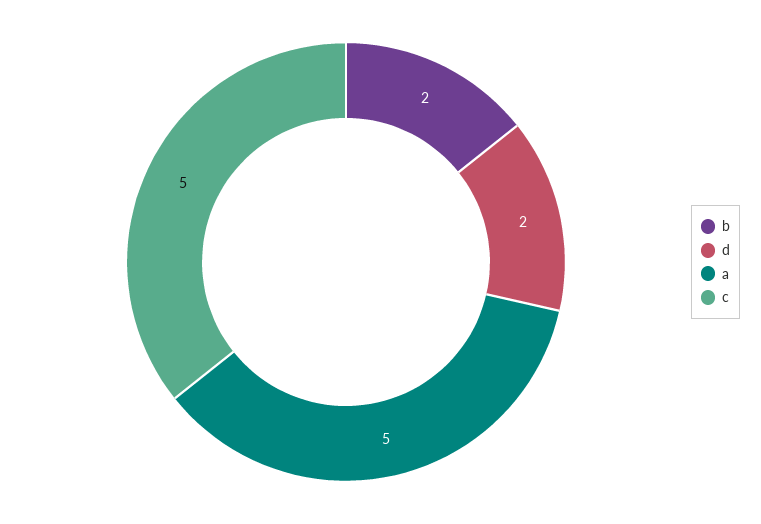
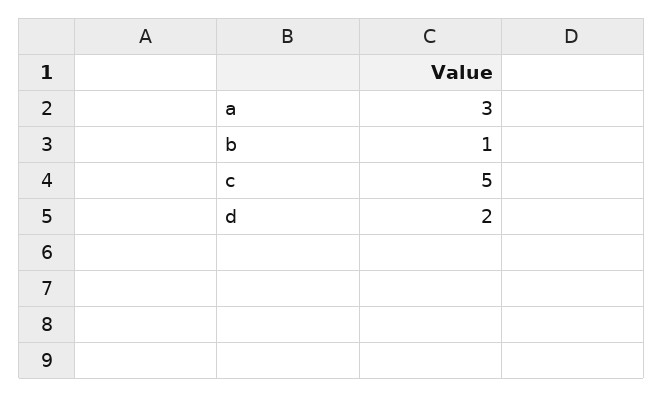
b: 2 -> 1
a: 5 -> 3

